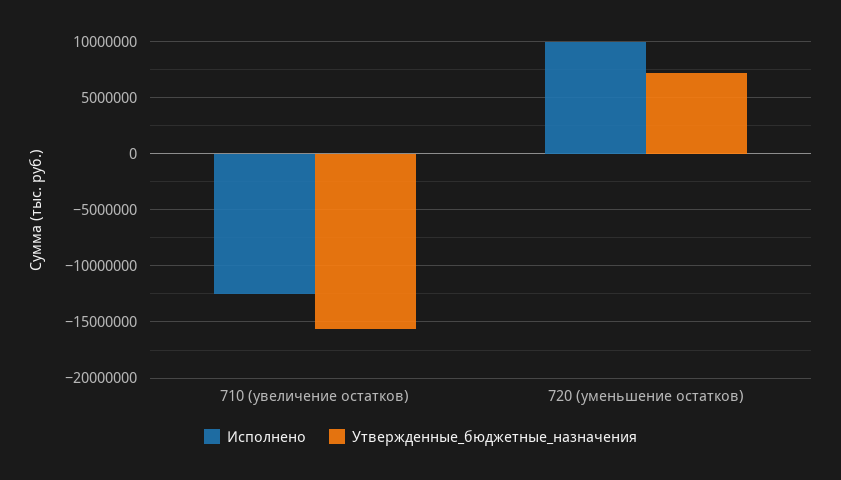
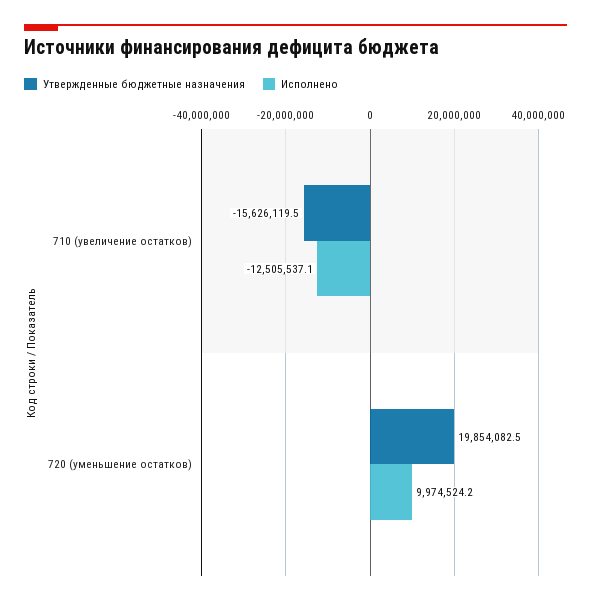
Утвержденные_бюджетные_назначения, 720 (уменьшение остатков): 7000000 -> 19854082.5

